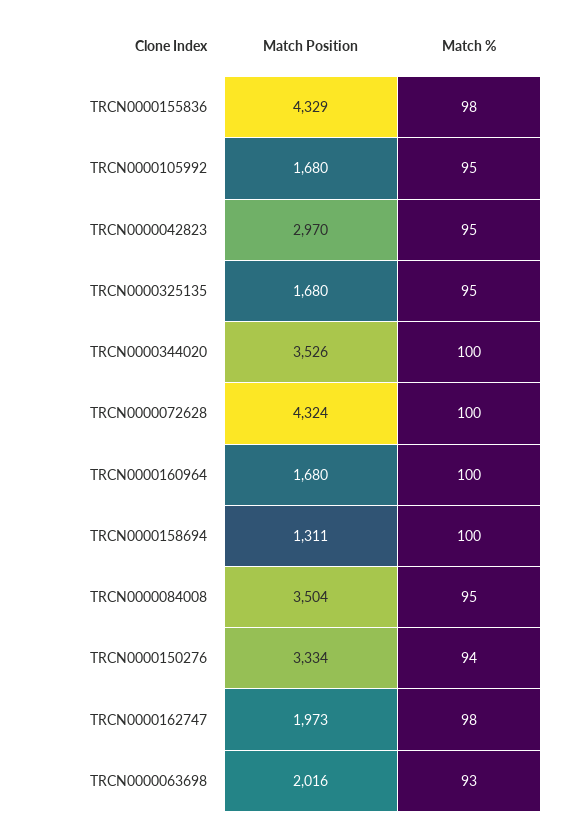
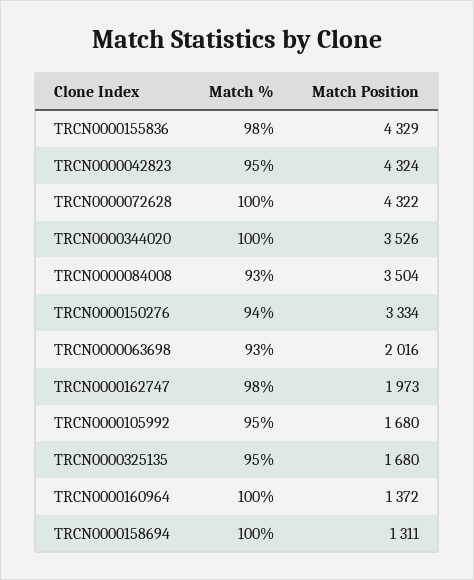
Match Position, TRCN0000042823: 2970 -> 4324
Match Position, TRCN0000072628: 4324 -> 4322
Match Position, TRCN0000160964: 1680 -> 1372
Match %, TRCN0000084008: 95 -> 93

